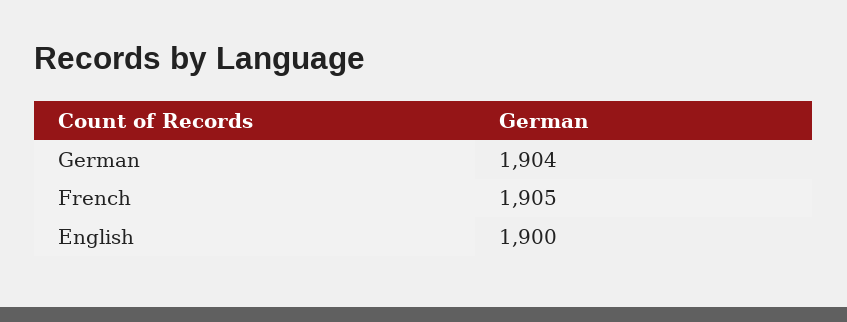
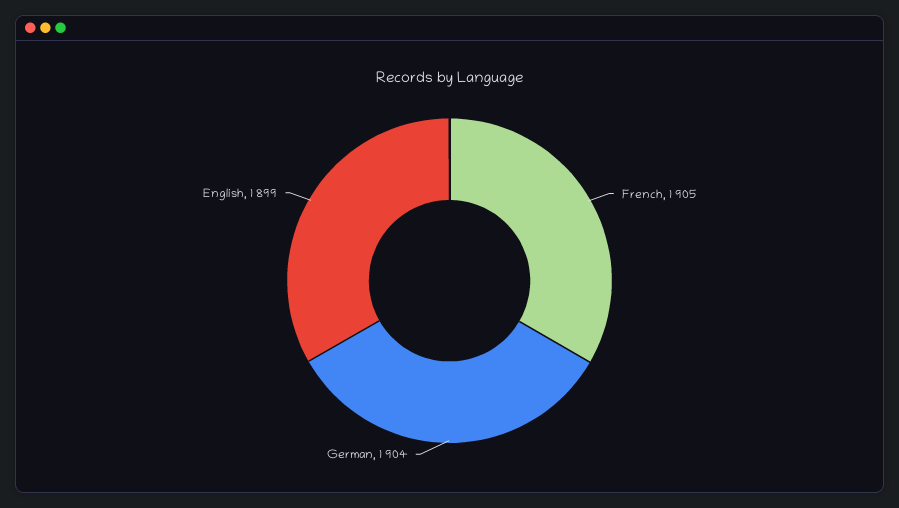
English: 1900 -> 1899

